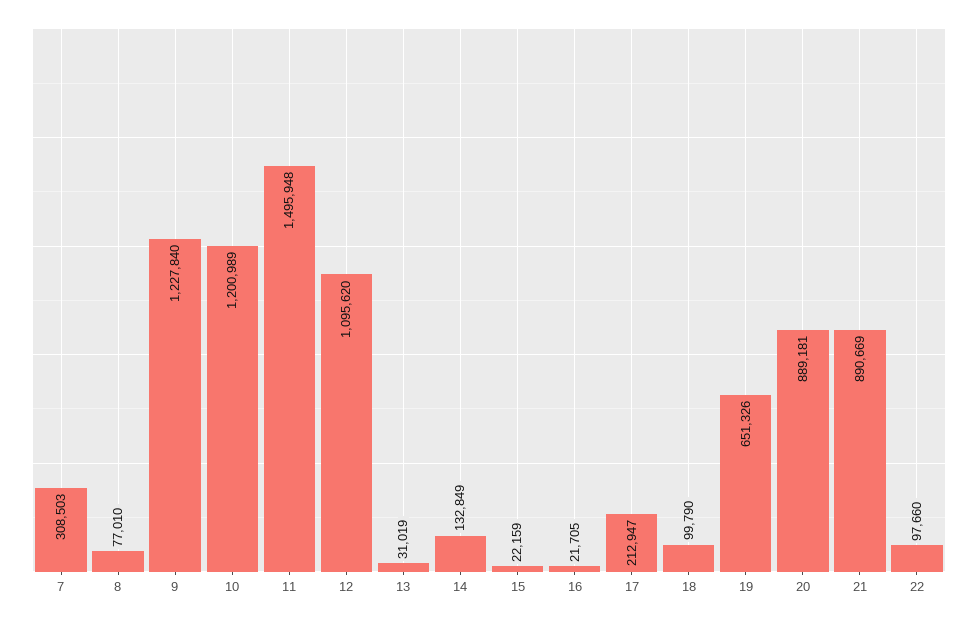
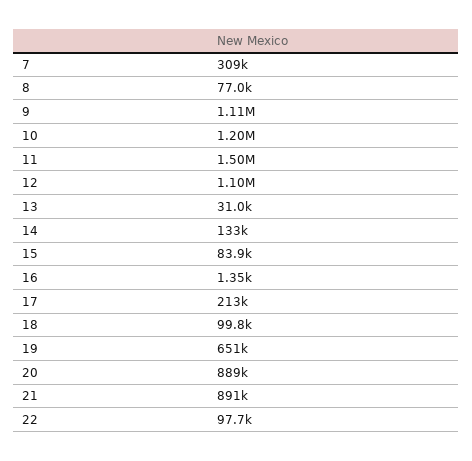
9: 1227840 -> 1110000
15: 22159 -> 83900
16: 21705 -> 1350

